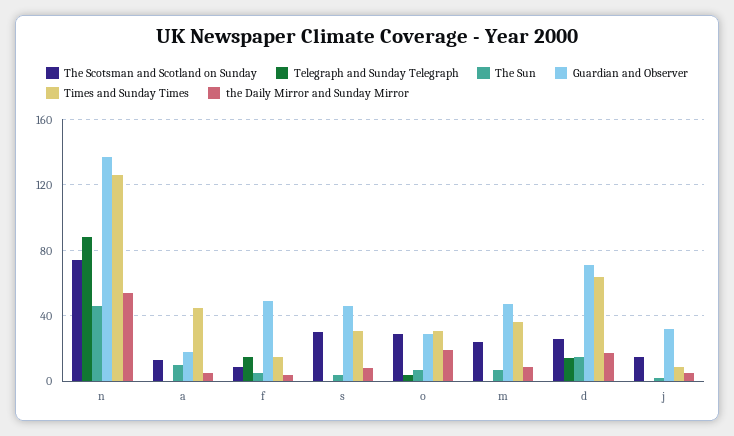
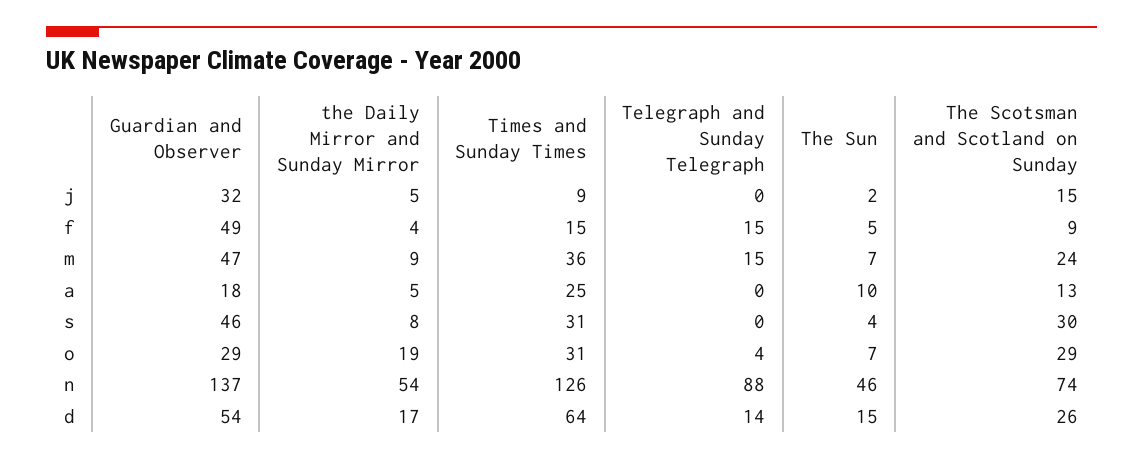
Times and Sunday Times, a: 45 -> 25
Telegraph and Sunday Telegraph, m: 0 -> 15
Guardian and Observer, d: 70 -> 54

